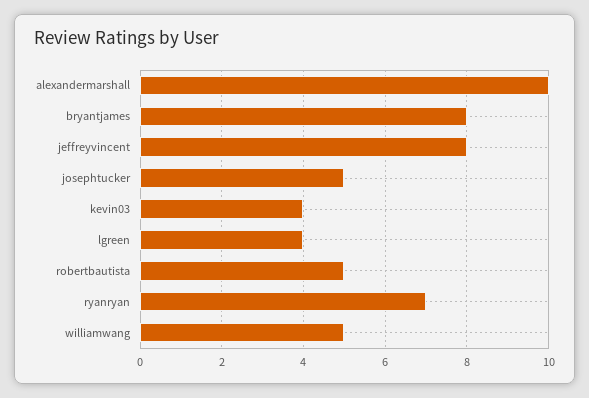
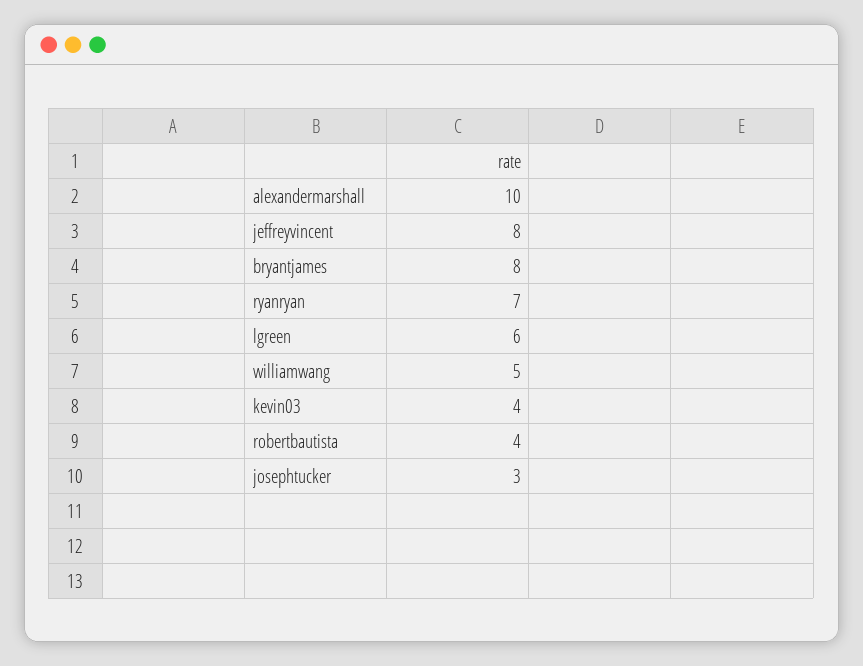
josephtucker: 5 -> 3
lgreen: 4 -> 6
robertbautista: 5 -> 4

